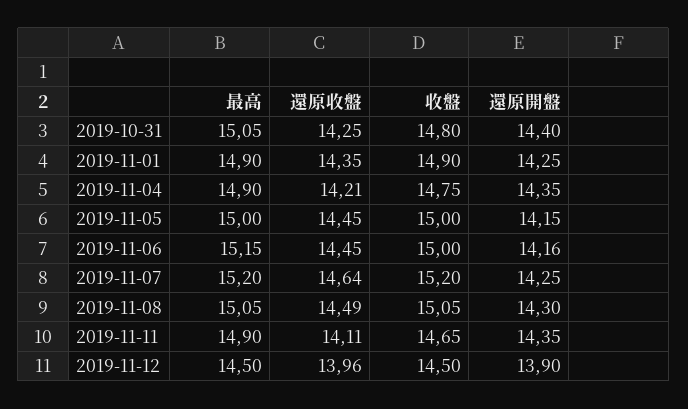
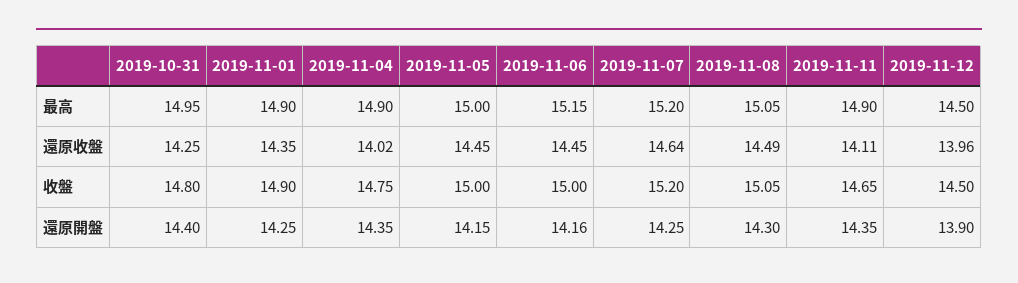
最高, 2019-10-31: 15.05 -> 14.95
還原收盤, 2019-11-04: 14.21 -> 14.02

